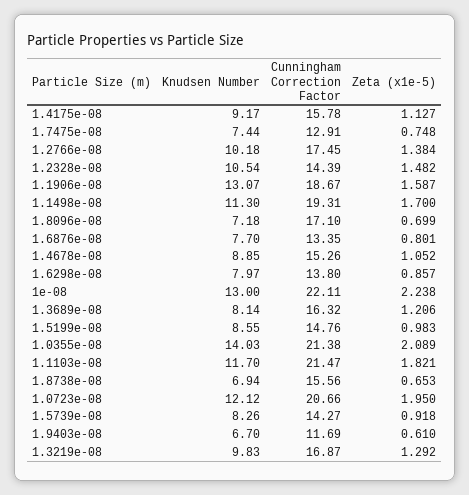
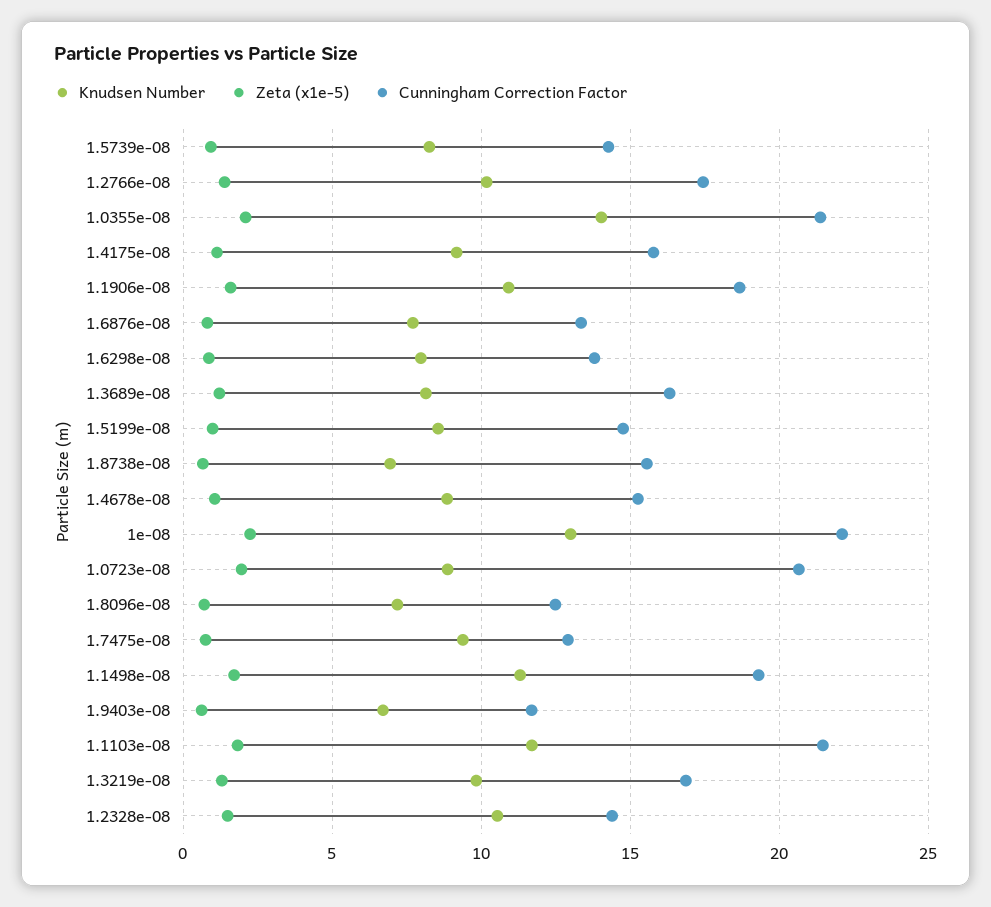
Knudsen Number, 1.7475e-08: 7.44 -> 9.5
Knudsen Number, 1.1906e-08: 13.07 -> 11
Cunningham Correction Factor, 1.8096e-08: 17.1 -> 12.5
Knudsen Number, 1.0723e-08: 12.12 -> 9

